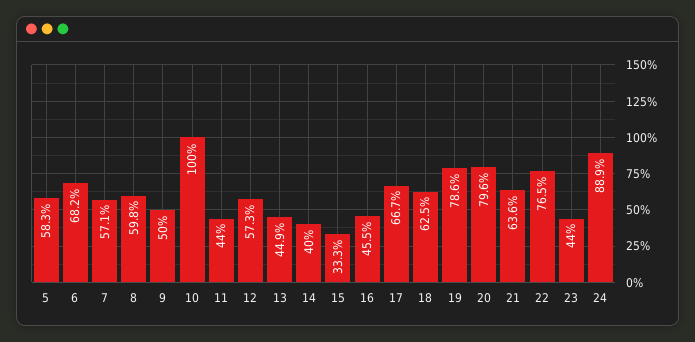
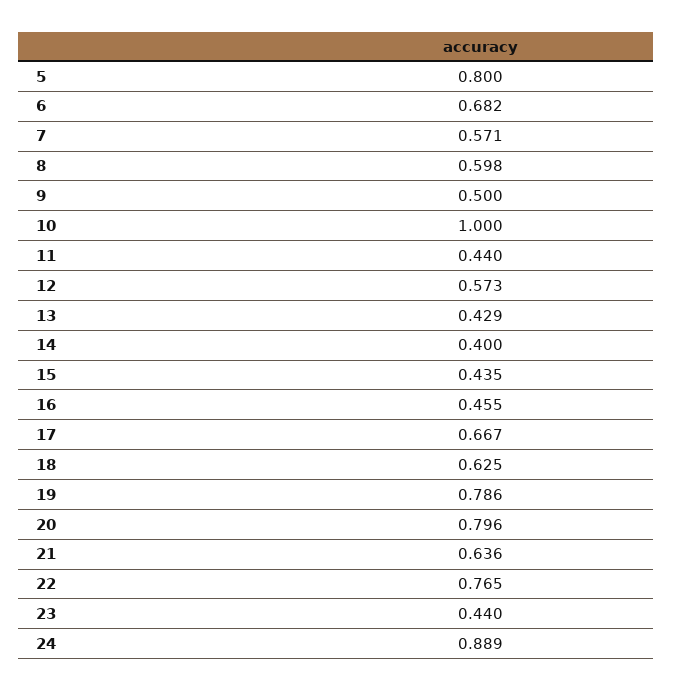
5: 0.583 -> 0.8
13: 0.449 -> 0.429
15: 0.333 -> 0.435

